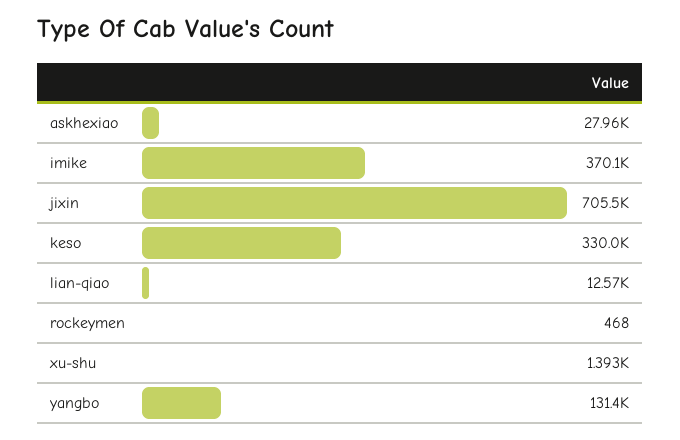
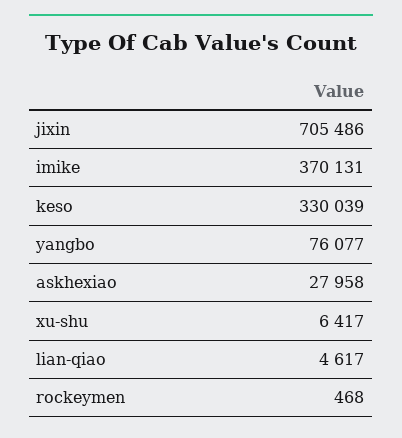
lian-qiao: 12570 -> 4617
xu-shu: 1393 -> 6417
yangbo: 131400 -> 76077

